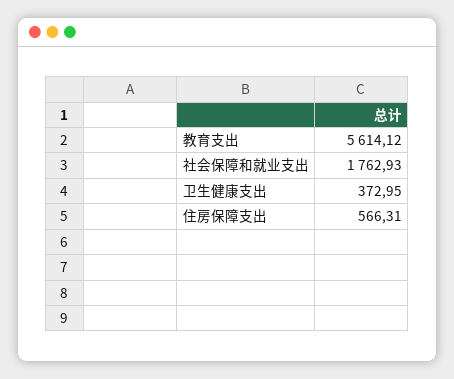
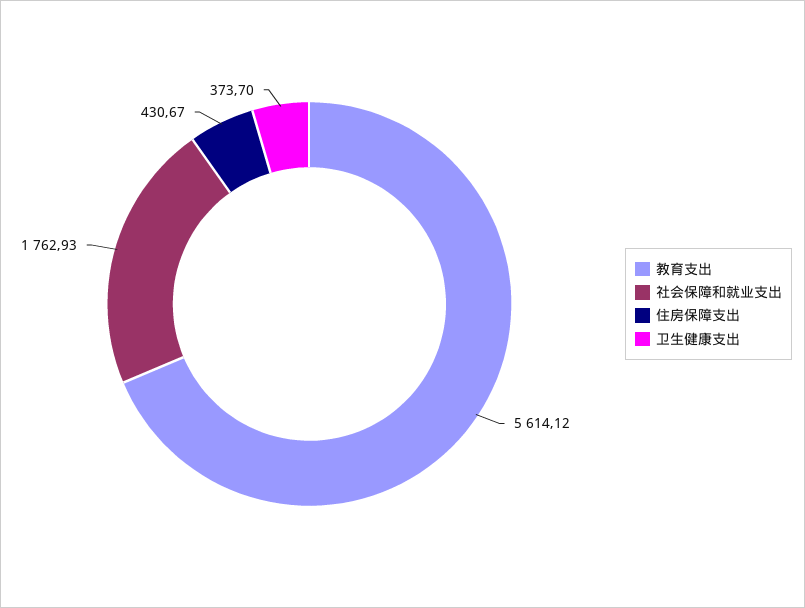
卫生健康支出: 372.95 -> 373.7
住房保障支出: 566.31 -> 430.67

